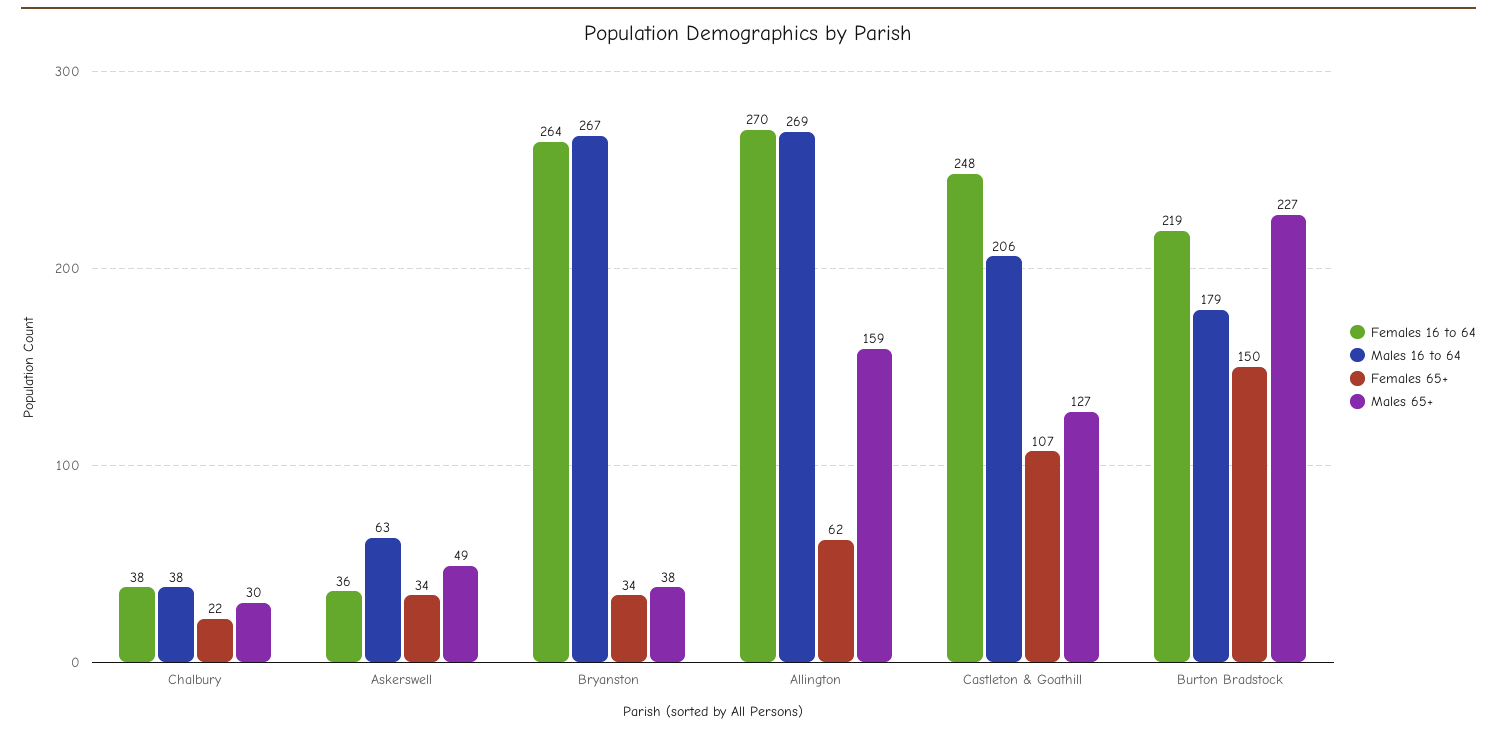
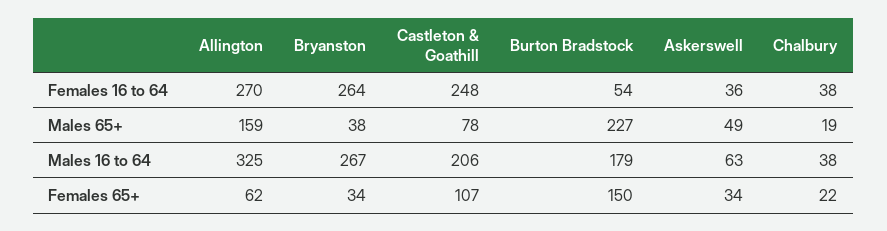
Males 65+, Chalbury: 30 -> 19
Males 16 to 64, Allington: 269 -> 325
Males 65+, Castleton & Goathill: 127 -> 78
Females 16 to 64, Burton Bradstock: 219 -> 54

